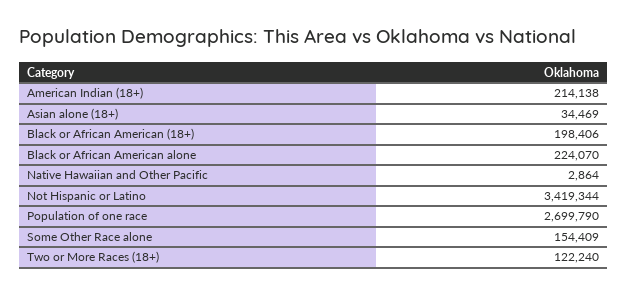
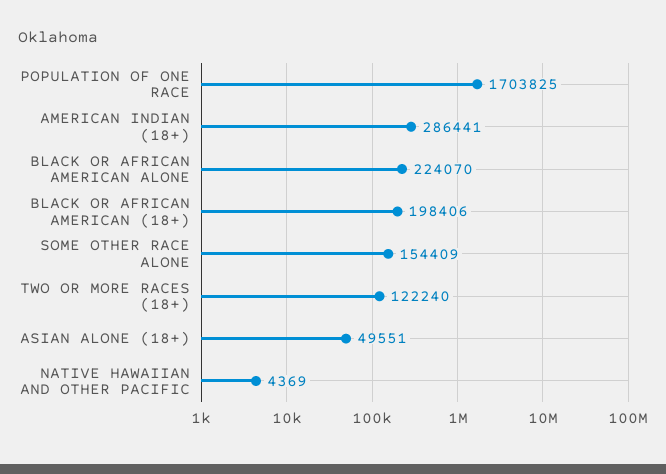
American Indian (18+): 214138 -> 286441
Asian alone (18+): 34469 -> 49551
Native Hawaiian and Other Pacific: 2864 -> 4369
Not Hispanic or Latino: 3419344 -> none
Population of one race: 2699790 -> 1703825

